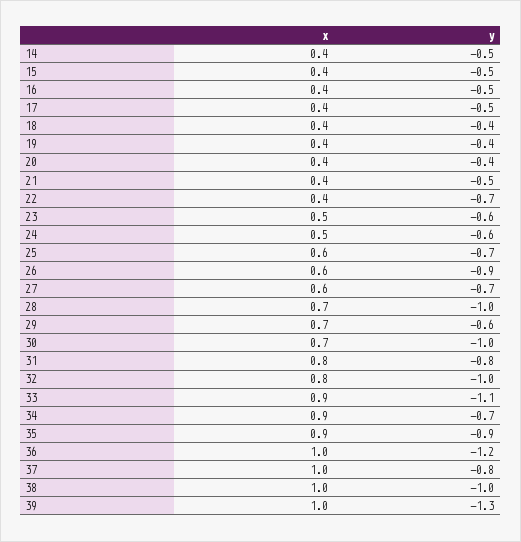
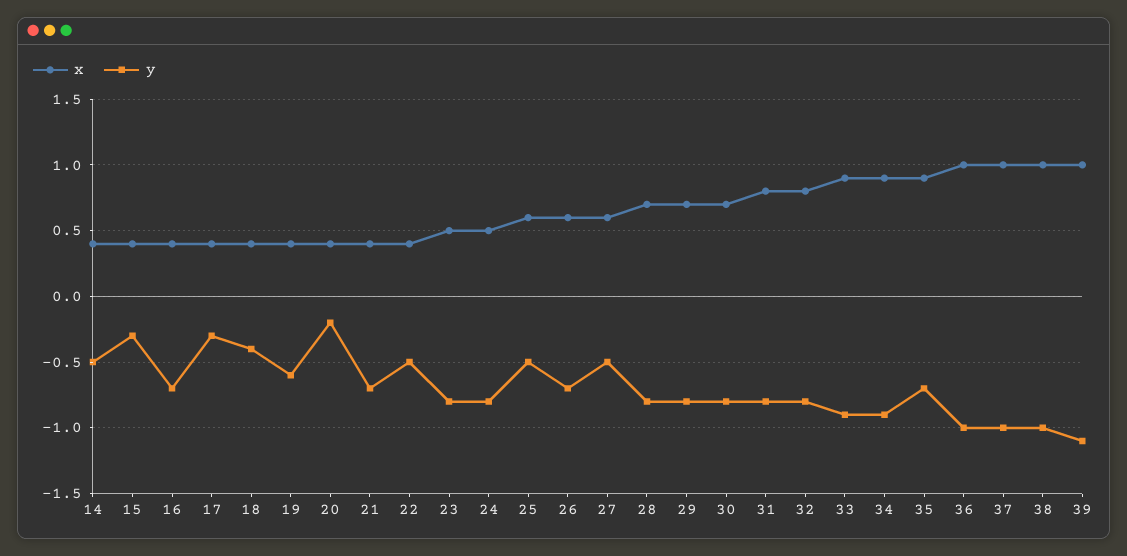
y, 15: -0.5 -> -0.3
y, 16: -0.5 -> -0.7
y, 17: -0.5 -> -0.3
y, 19: -0.4 -> -0.6
y, 20: -0.4 -> -0.2
y, 21: -0.5 -> -0.7
y, 22: -0.7 -> -0.5
y, 23: -0.6 -> -0.8
y, 24: -0.6 -> -0.8
y, 25: -0.7 -> -0.5
y, 26: -0.9 -> -0.7
y, 27: -0.7 -> -0.5
y, 28: -1 -> -0.8
y, 29: -0.6 -> -0.8
y, 30: -1 -> -0.8
y, 32: -1 -> -0.8
y, 33: -1.1 -> -0.9
y, 34: -0.7 -> -0.9
y, 35: -0.9 -> -0.7
y, 36: -1.2 -> -1
y, 37: -0.8 -> -1
y, 39: -1.3 -> -1.1

